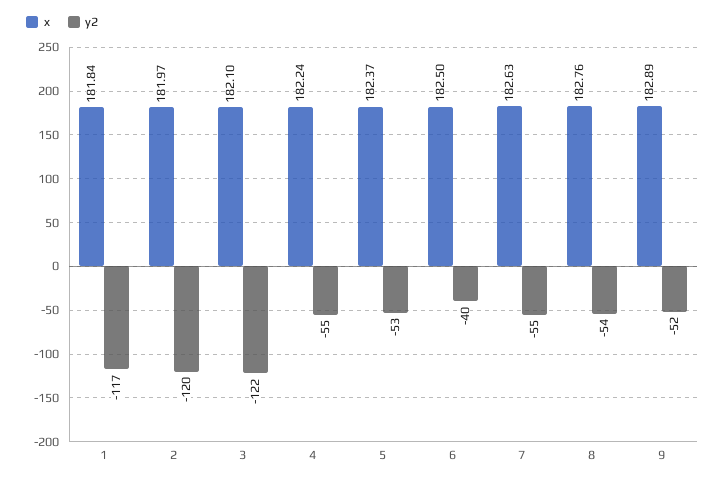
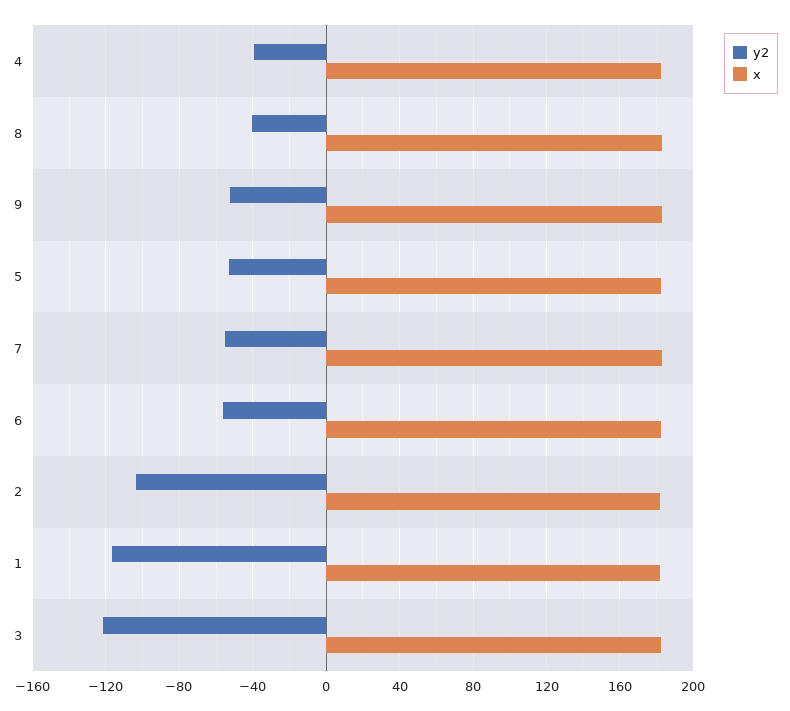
y2, 2: -120 -> -105
y2, 4: -55 -> -40
y2, 6: -40 -> -55
y2, 8: -54 -> -40

